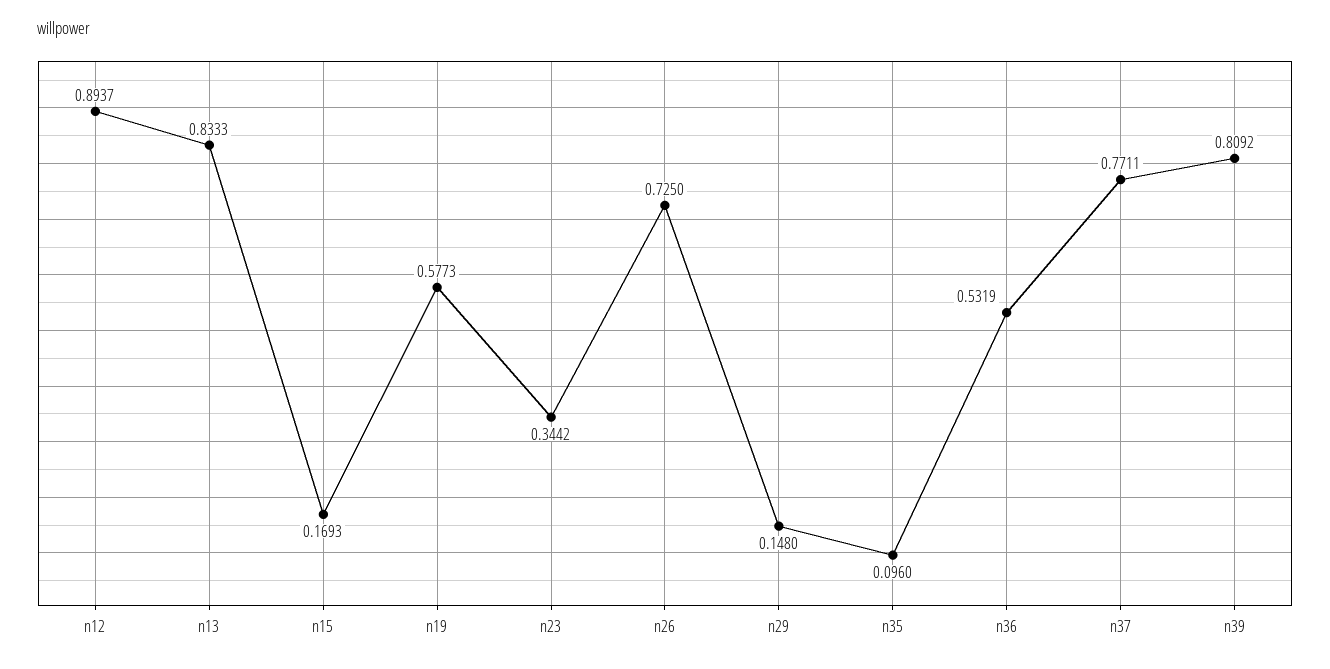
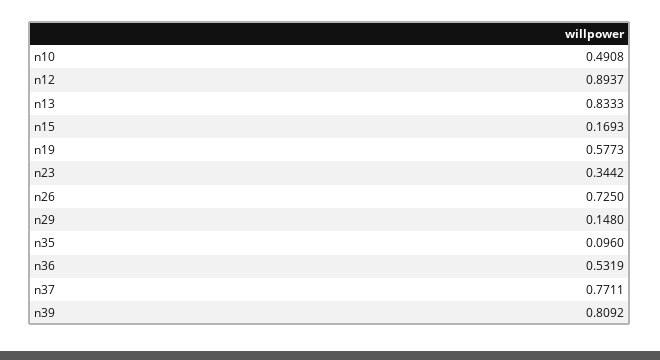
n10: none -> 0.4908

